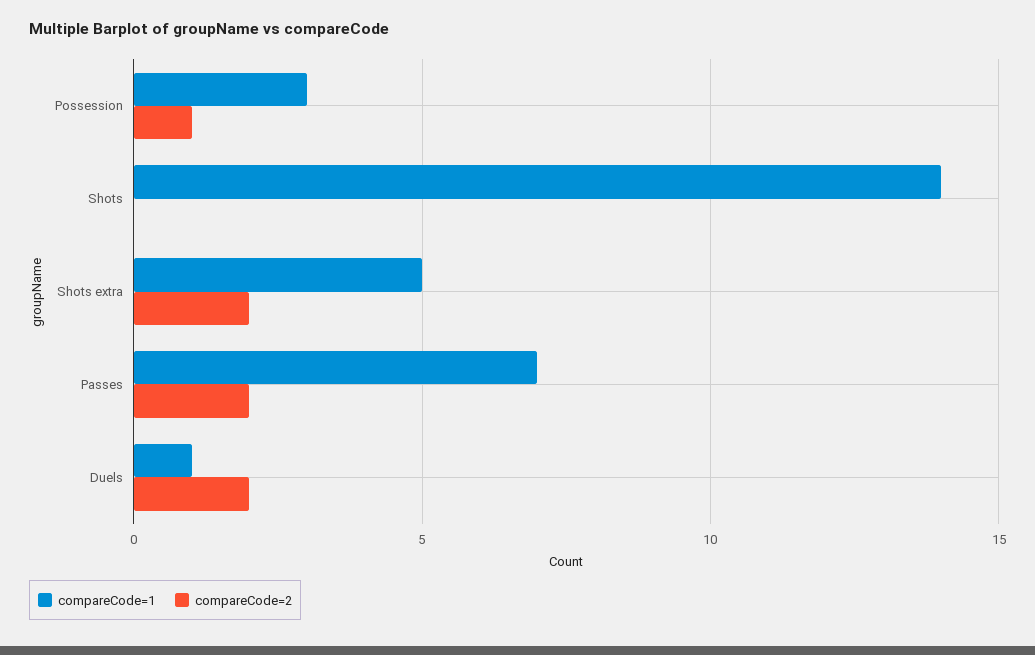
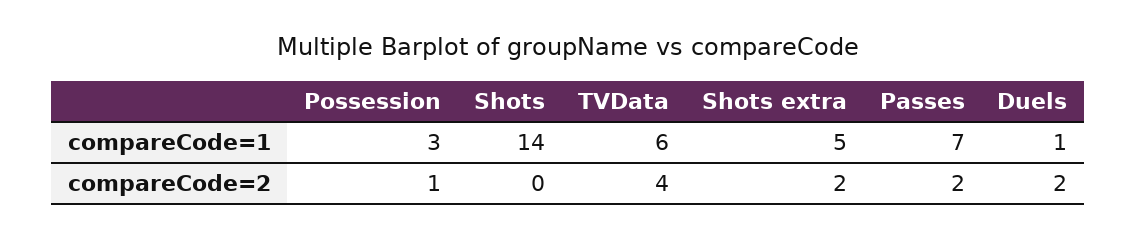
compareCode=1, TVData: none -> 6
compareCode=2, TVData: none -> 4

